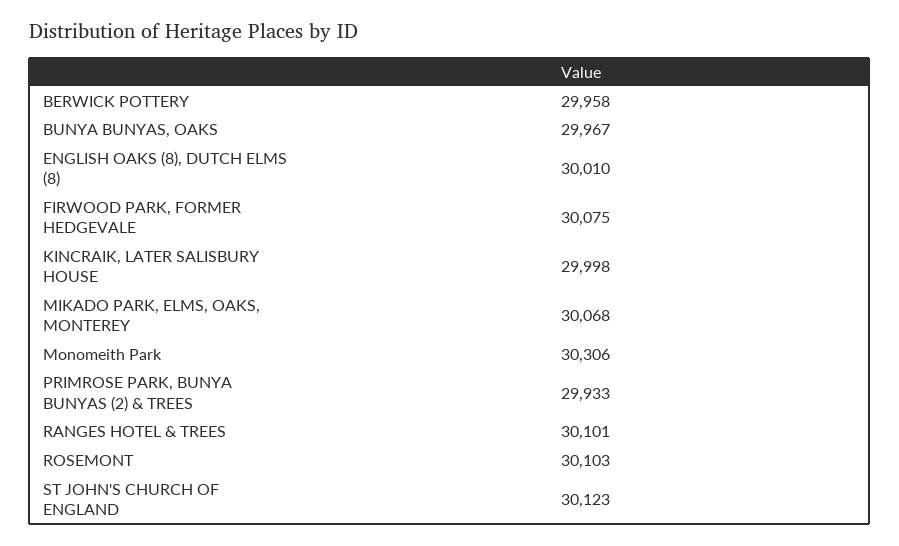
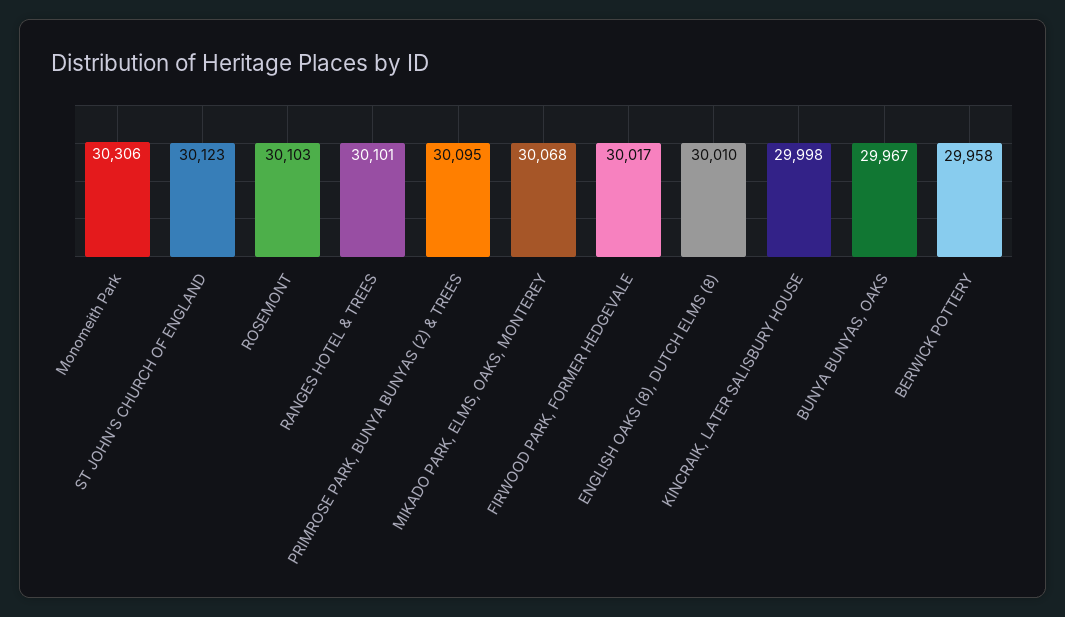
FIRWOOD PARK, FORMER HEDGEVALE: 30075 -> 30017
PRIMROSE PARK, BUNYA BUNYAS (2) & TREES: 29933 -> 30095

